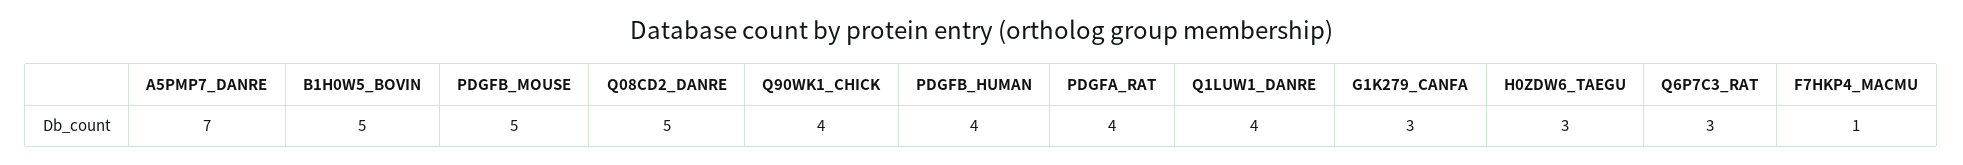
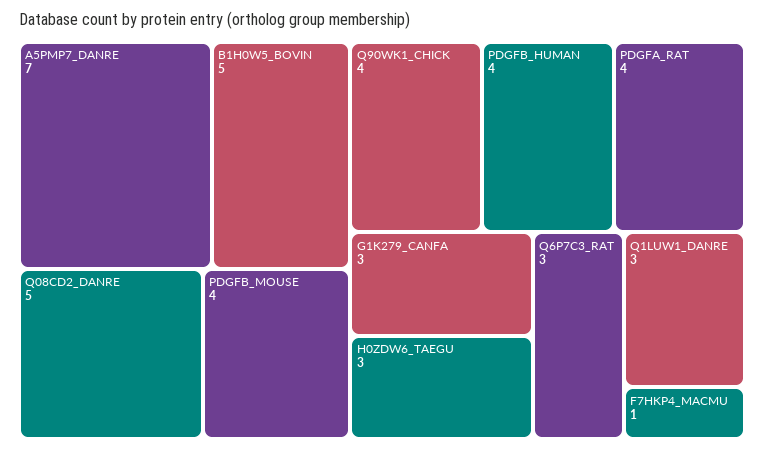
PDGFB_MOUSE: 5 -> 4
Q1LUW1_DANRE: 4 -> 3

